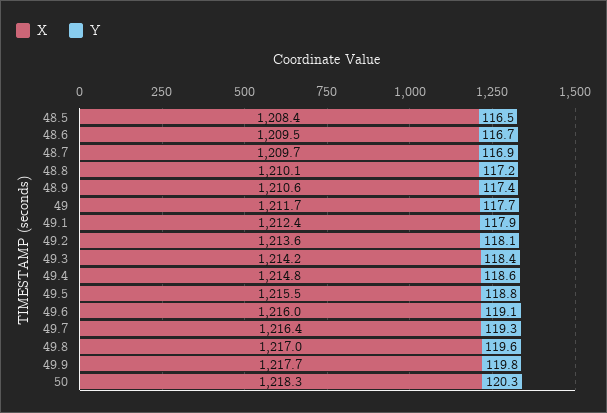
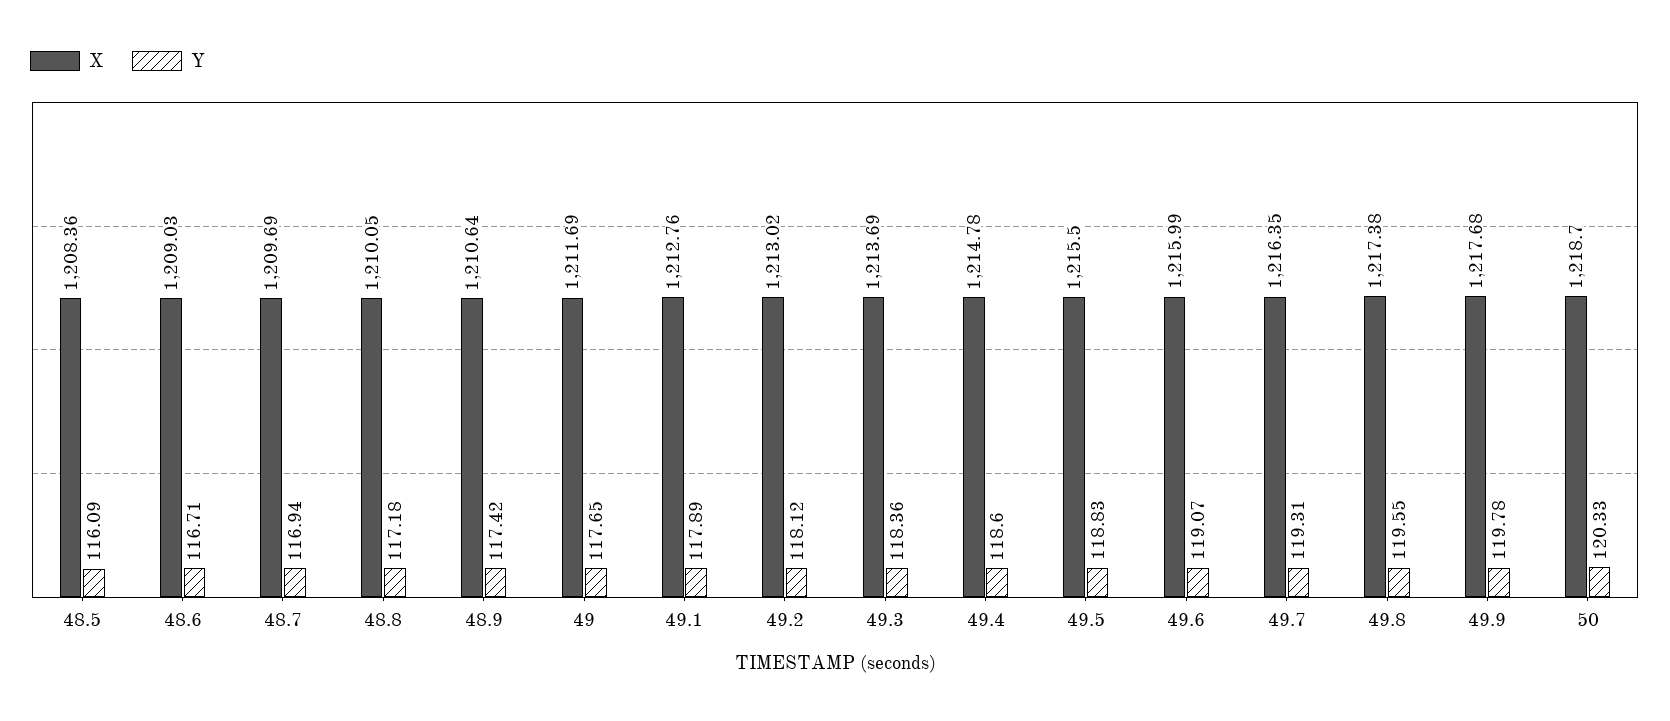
Y, 48.5: 116.5 -> 116.09
X, 48.6: 1209.5 -> 1209.03
X, 49.1: 1212.4 -> 1212.76
X, 49.2: 1213.6 -> 1213.02
X, 49.3: 1214.2 -> 1213.69
X, 49.8: 1217 -> 1217.38
X, 50: 1218.3 -> 1218.7

